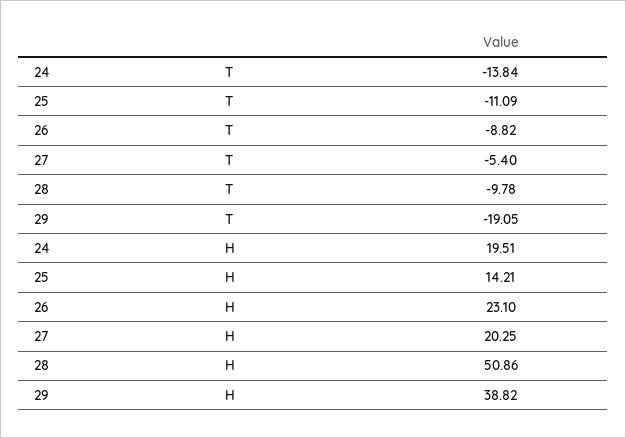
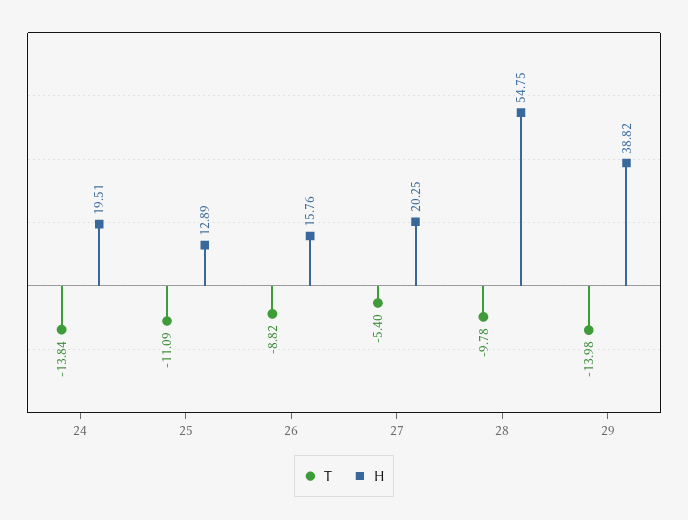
T, 29: -19.05 -> -13.98
H, 25: 14.21 -> 12.89
H, 26: 23.1 -> 15.76
H, 28: 50.86 -> 54.75

